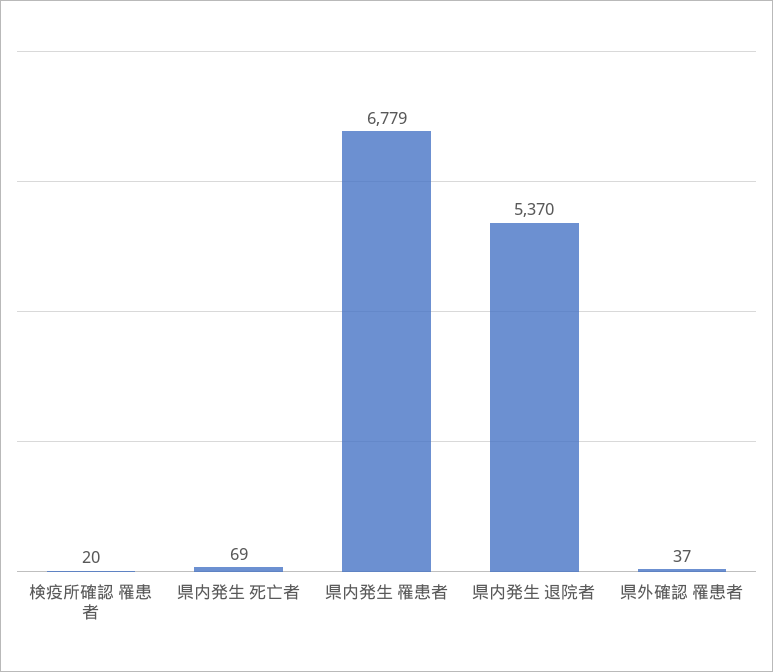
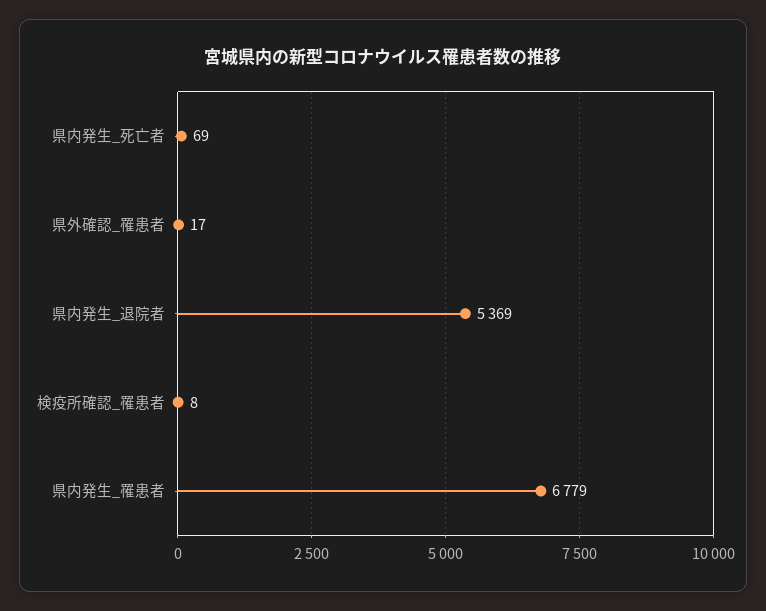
検疫所確認 罹患者: 20 -> 8
県内発生 退院者: 5370 -> 5369
県外確認 罹患者: 37 -> 17

